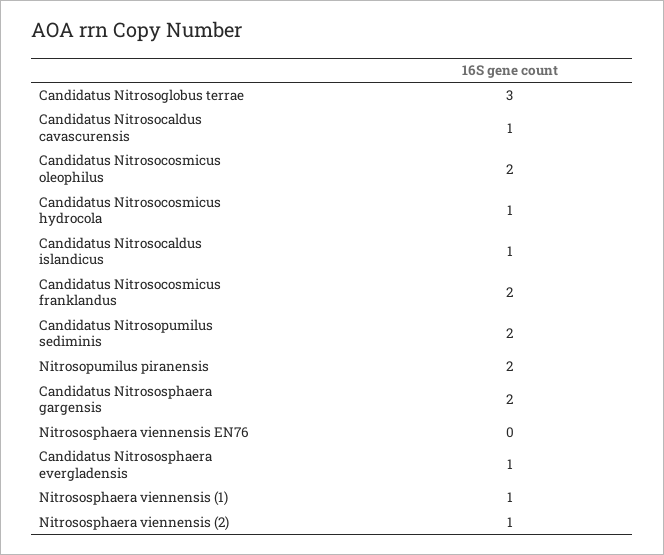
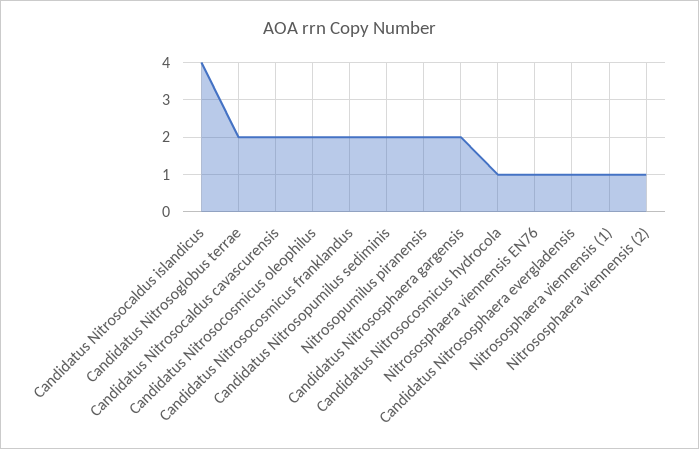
Candidatus Nitrosoglobus terrae: 3 -> 2
Candidatus Nitrosocaldus cavascurensis: 1 -> 2
Candidatus Nitrosocaldus islandicus: 1 -> 4
Nitrososphaera viennensis EN76: 0 -> 1

